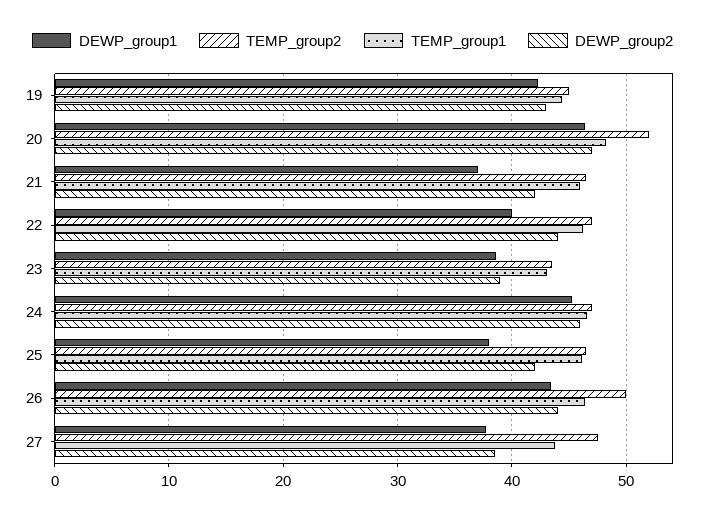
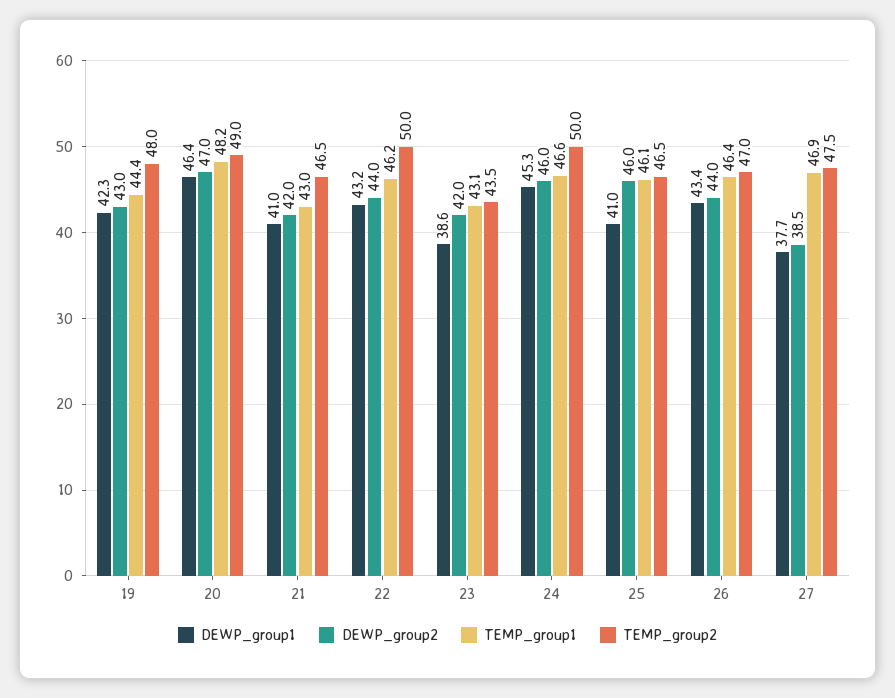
TEMP_group2, 19: 45 -> 48
TEMP_group2, 20: 52 -> 49
DEWP_group1, 21: 37 -> 41
TEMP_group1, 21: 46 -> 43
DEWP_group1, 22: 40 -> 43.2
TEMP_group2, 22: 47 -> 50
DEWP_group2, 23: 39 -> 42
TEMP_group2, 24: 47 -> 50
DEWP_group1, 25: 38 -> 41
DEWP_group2, 25: 42 -> 46
TEMP_group2, 26: 50 -> 47
TEMP_group1, 27: 44 -> 46.9

